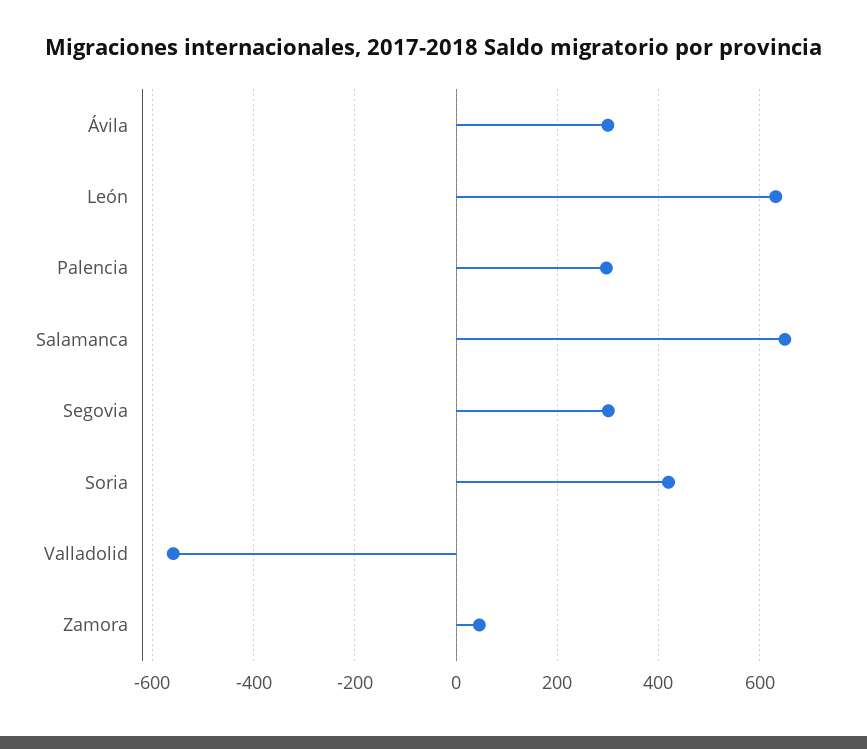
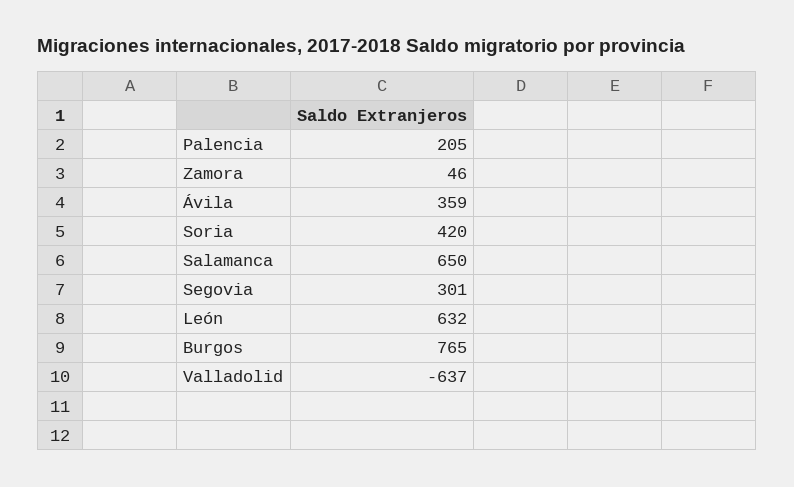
Ávila: 300 -> 359
Palencia: 300 -> 205
Valladolid: -560 -> -637
Burgos: none -> 765

